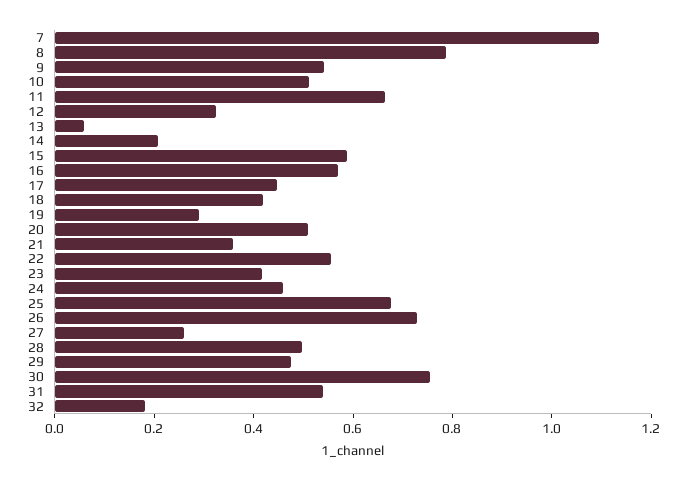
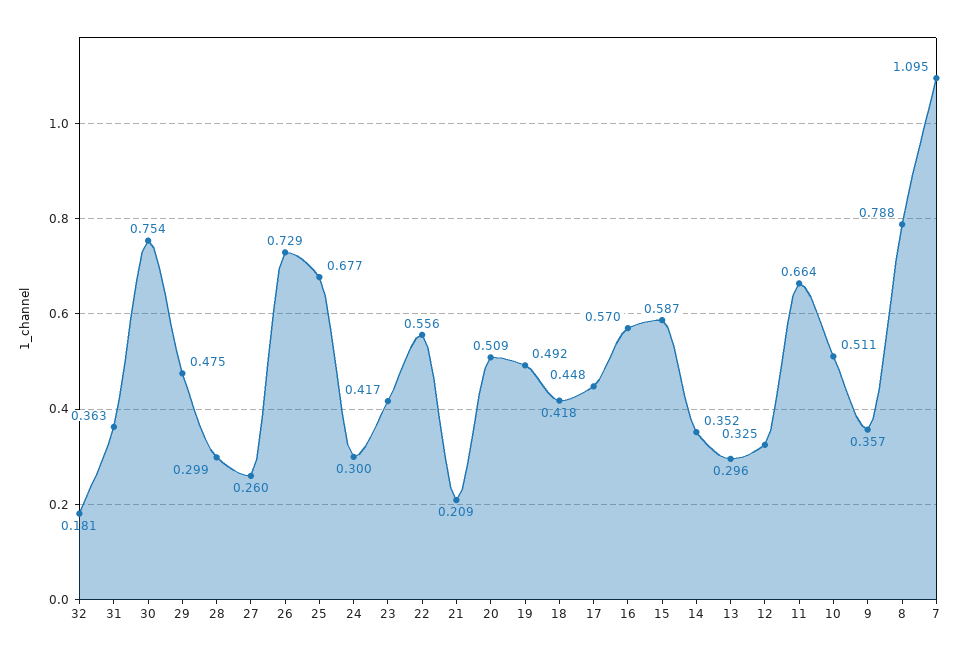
9: 0.55 -> 0.357
13: 0.05 -> 0.296
14: 0.2 -> 0.352
19: 0.3 -> 0.492
21: 0.35 -> 0.209
24: 0.45 -> 0.3
28: 0.5 -> 0.299
31: 0.55 -> 0.363

